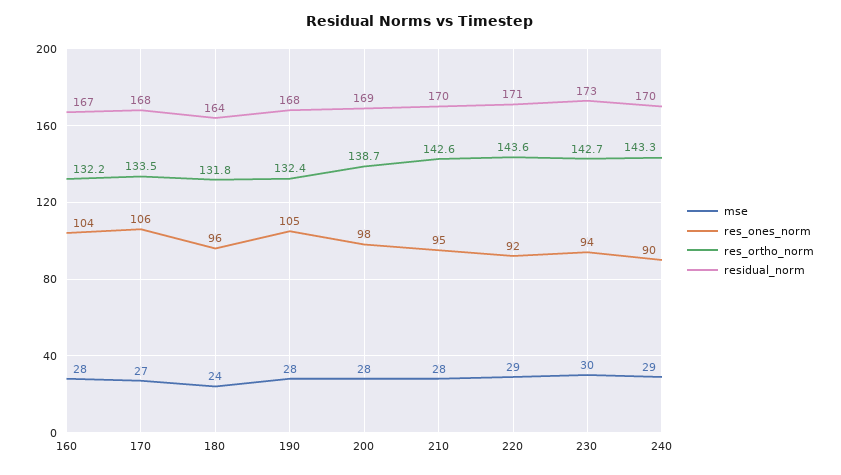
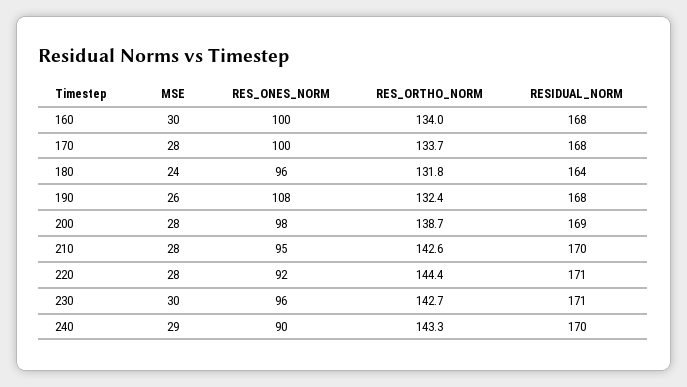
mse, 160: 28 -> 30
res_ones_norm, 160: 104 -> 100
res_ortho_norm, 160: 132.2 -> 134
residual_norm, 160: 167 -> 168
mse, 170: 27 -> 28
res_ones_norm, 170: 106 -> 100
res_ortho_norm, 170: 133.5 -> 133.7
mse, 190: 28 -> 26
res_ones_norm, 190: 105 -> 108
mse, 220: 29 -> 28
res_ortho_norm, 220: 143.6 -> 144.4
res_ones_norm, 230: 94 -> 96
residual_norm, 230: 173 -> 171

